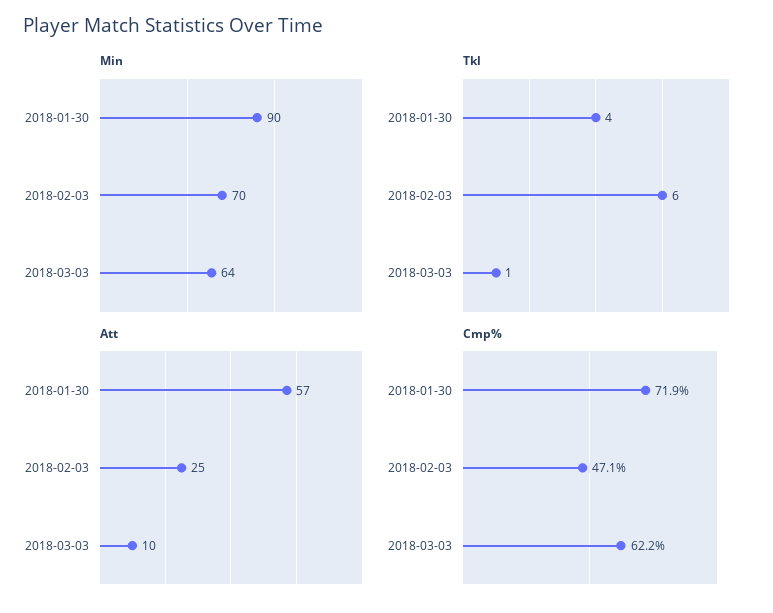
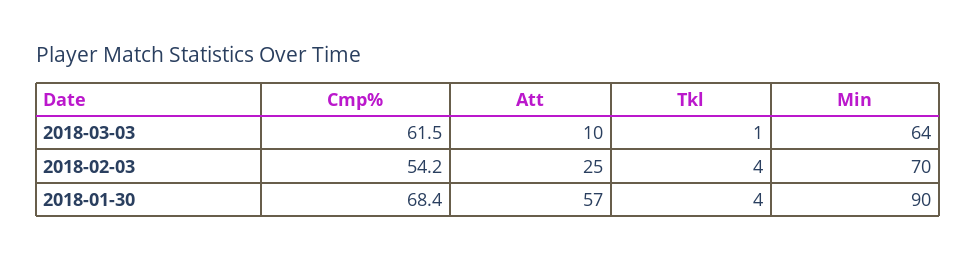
Tkl, 2018-02-03: 6 -> 4
Cmp%, 2018-01-30: 71.9 -> 68.4
Cmp%, 2018-02-03: 47.1 -> 54.2
Cmp%, 2018-03-03: 62.2 -> 61.5

